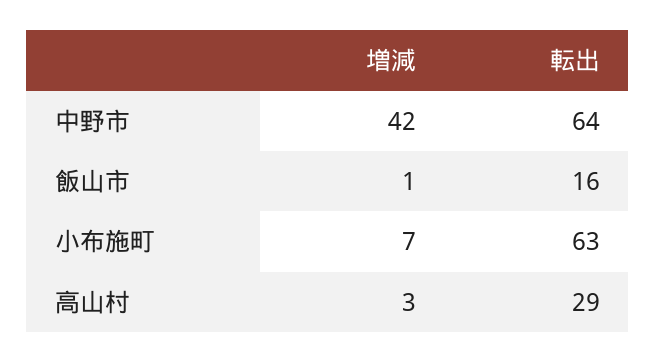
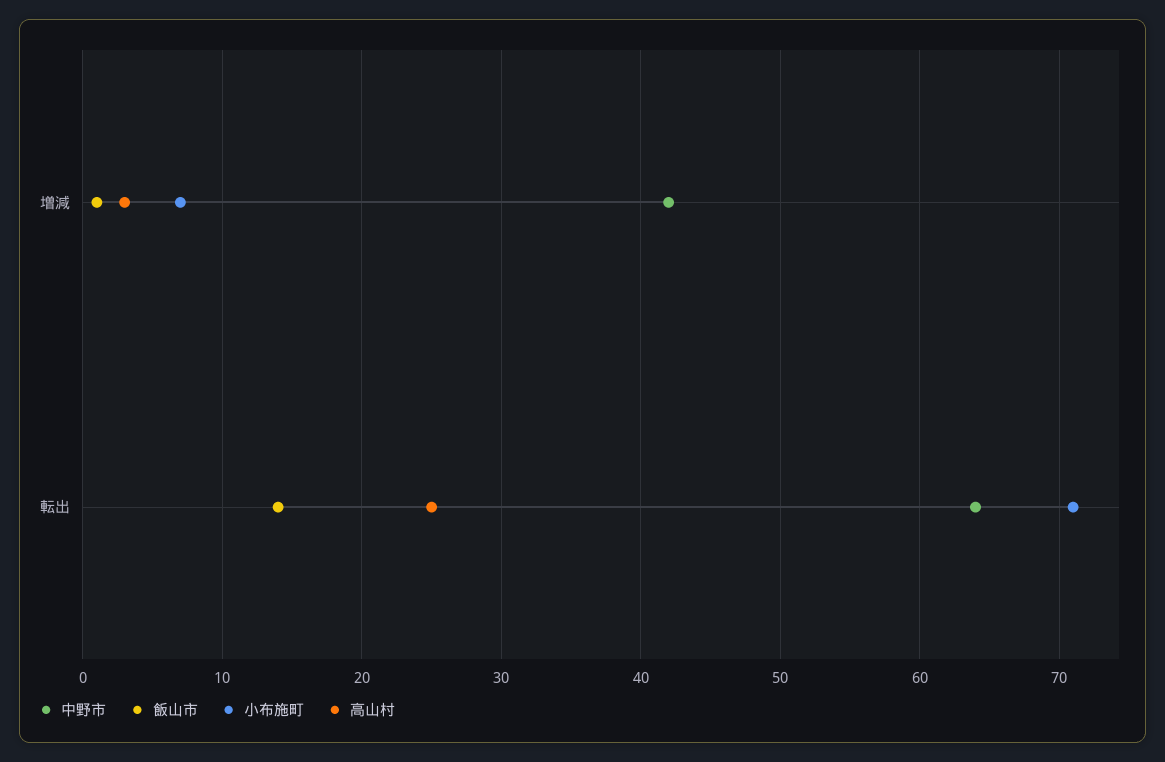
飯山市, 転出: 16 -> 14
小布施町, 転出: 63 -> 71
高山村, 転出: 29 -> 25

